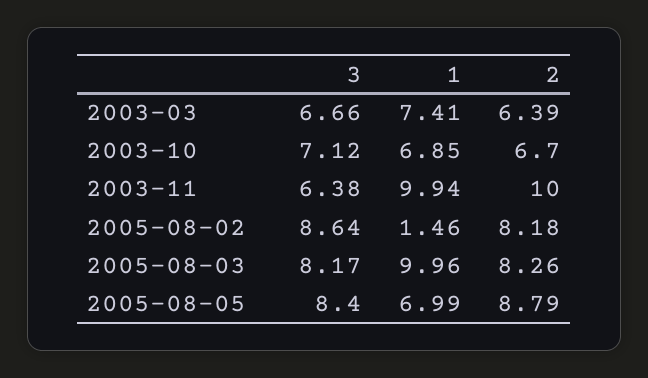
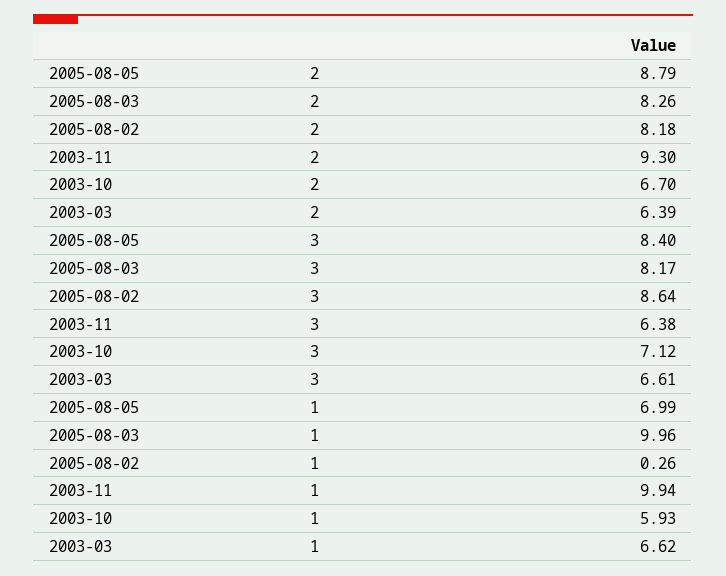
3, 2003-03: 6.66 -> 6.61
1, 2003-03: 7.41 -> 6.62
1, 2003-10: 6.85 -> 5.93
2, 2003-11: 10 -> 9.3
1, 2005-08-02: 1.46 -> 0.26

